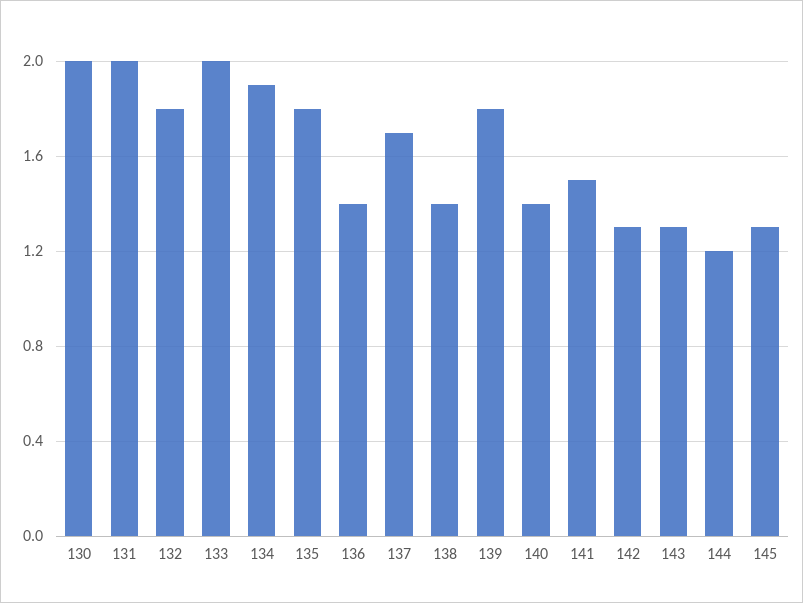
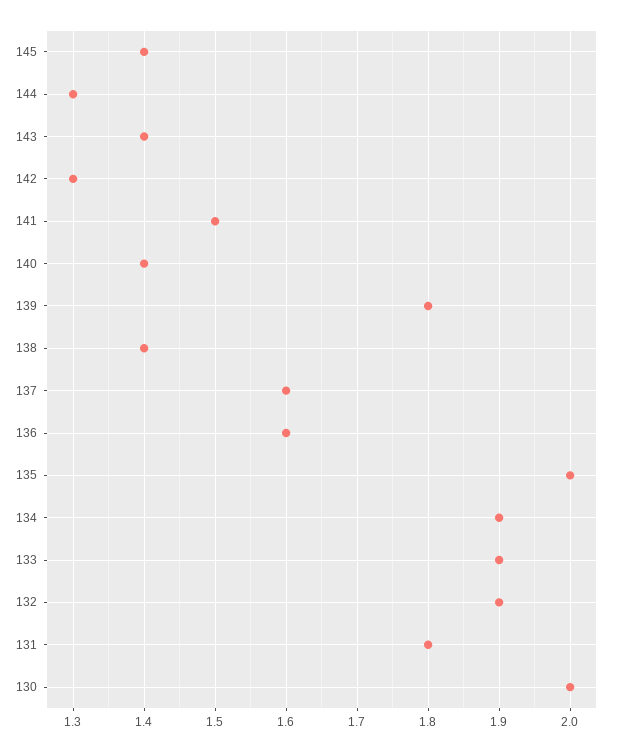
131: 2 -> 1.8
132: 1.8 -> 1.9
133: 2 -> 1.9
135: 1.8 -> 2
136: 1.4 -> 1.6
137: 1.7 -> 1.6
143: 1.3 -> 1.4
144: 1.2 -> 1.3
145: 1.3 -> 1.4

